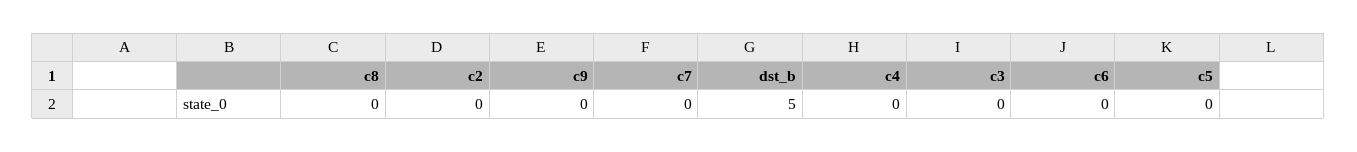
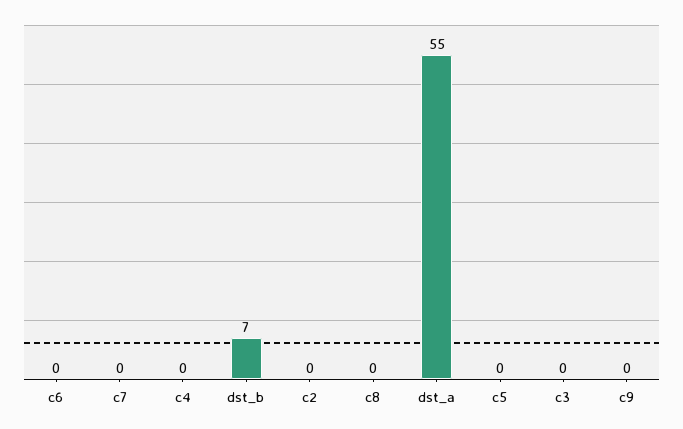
dst_b: 5 -> 7
dst_a: none -> 55

